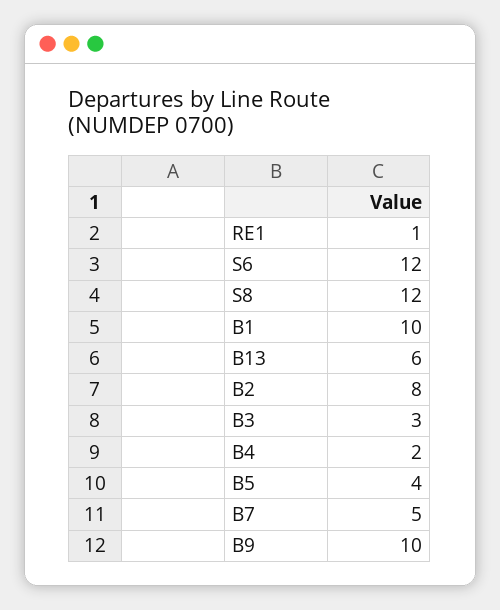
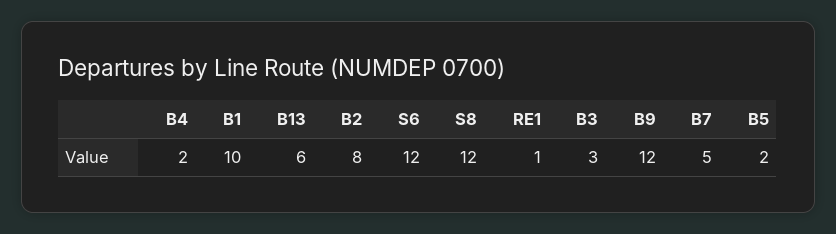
B5: 4 -> 2
B9: 10 -> 12

